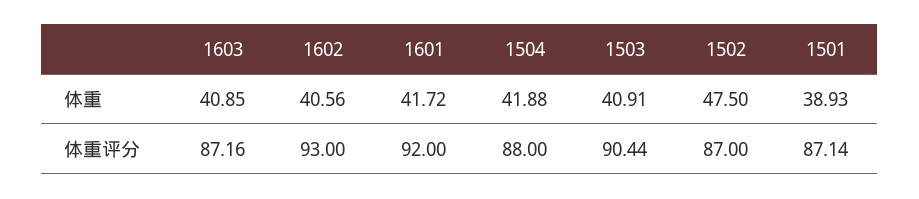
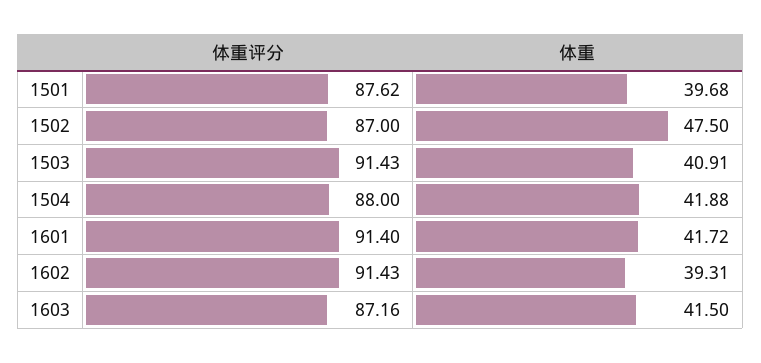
1603, 体重: 40.85 -> 41.5
1602, 体重: 40.56 -> 39.31
1501, 体重: 38.93 -> 39.68
1602, 体重评分: 93 -> 91.43
1601, 体重评分: 92 -> 91.4
1503, 体重评分: 90.44 -> 91.43
1501, 体重评分: 87.14 -> 87.62

